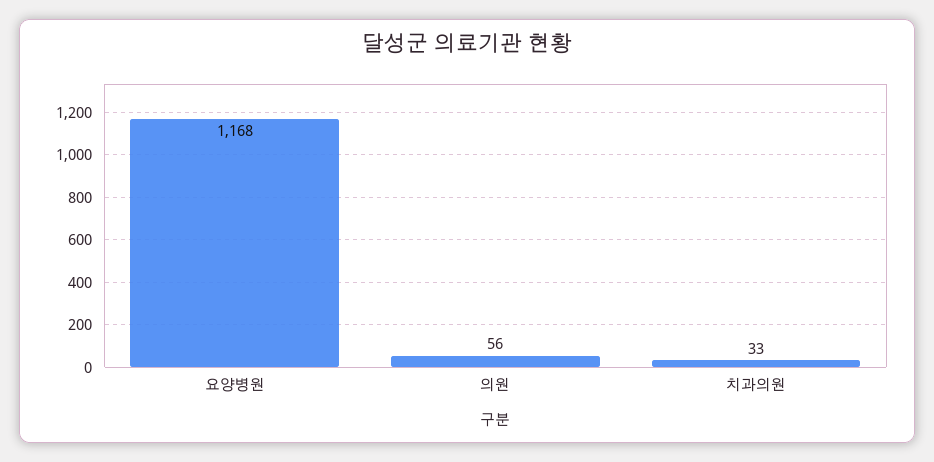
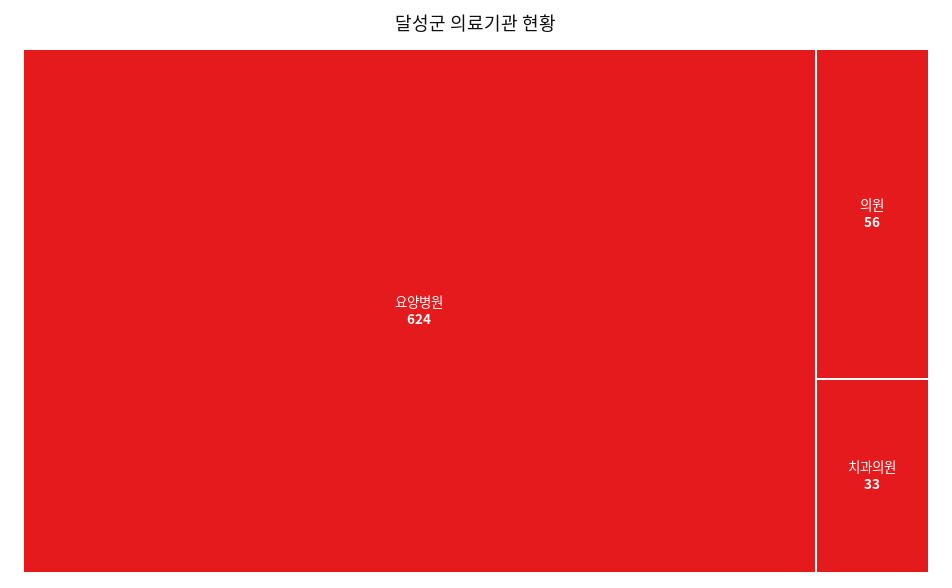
요양병원: 1168 -> 624

